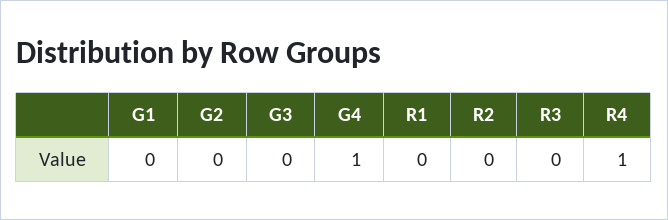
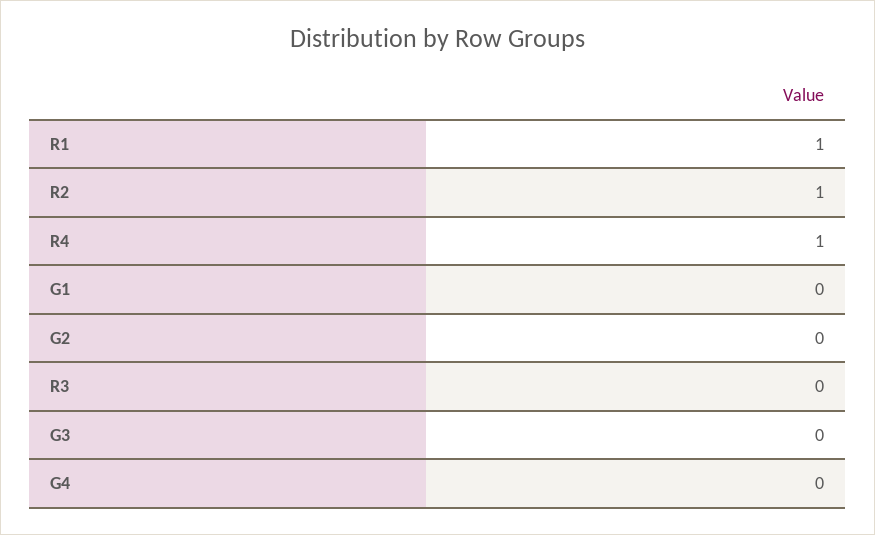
G4: 1 -> 0
R1: 0 -> 1
R2: 0 -> 1

